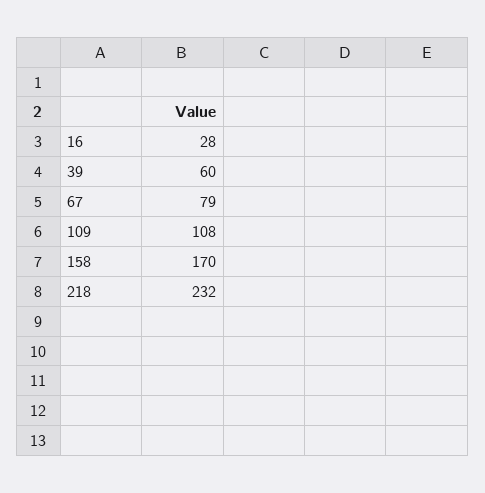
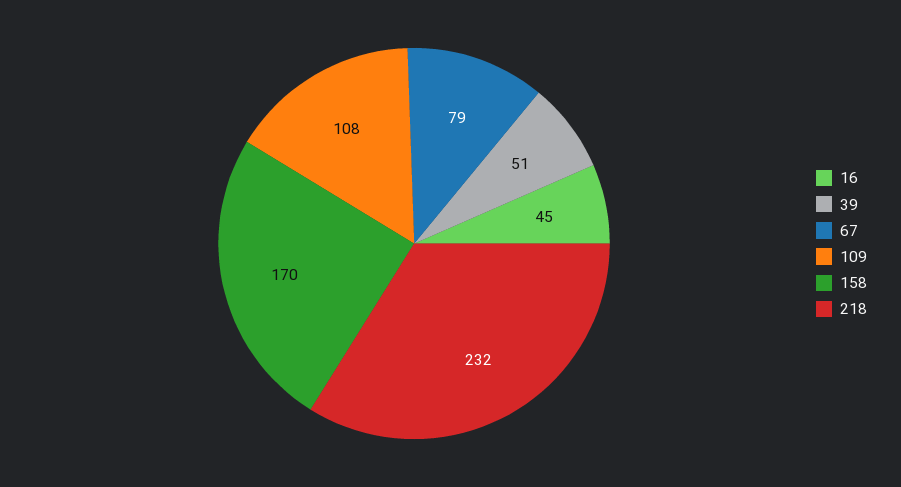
16: 28 -> 45
39: 60 -> 51

